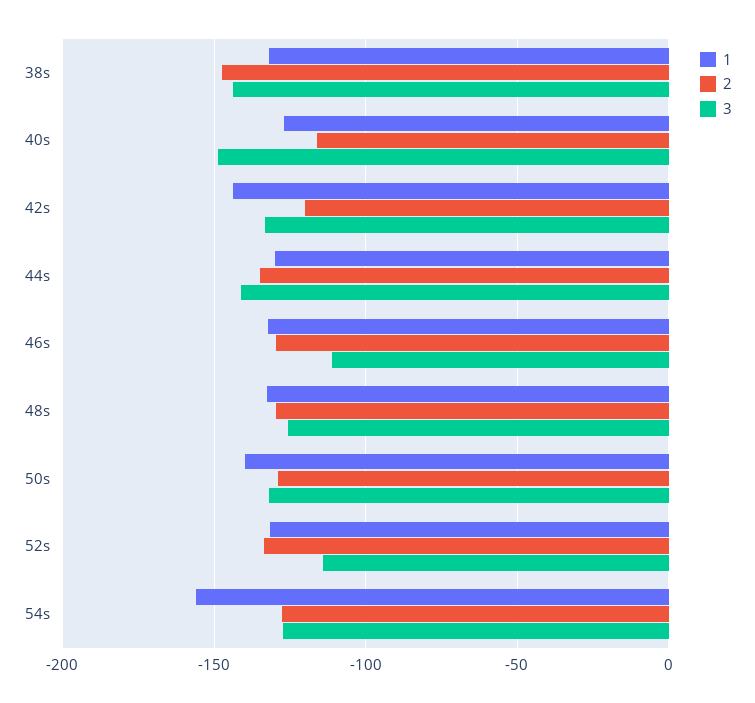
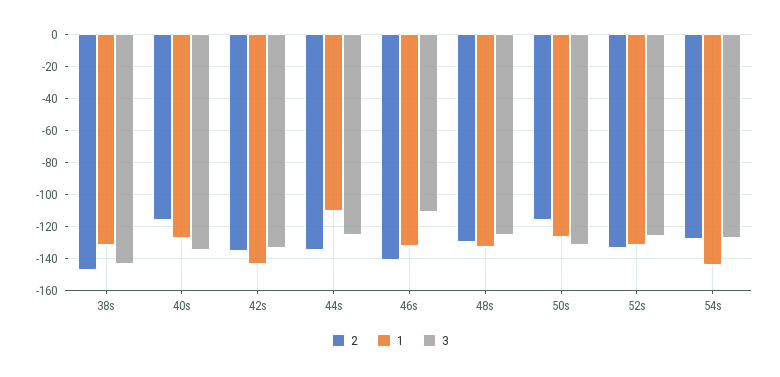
3, 40s: -150 -> -135
2, 42s: -120 -> -135
1, 44s: -130 -> -110
3, 44s: -140 -> -125
2, 46s: -130 -> -140
1, 50s: -140 -> -125
2, 50s: -130 -> -115
3, 52s: -115 -> -125
1, 54s: -155 -> -145

